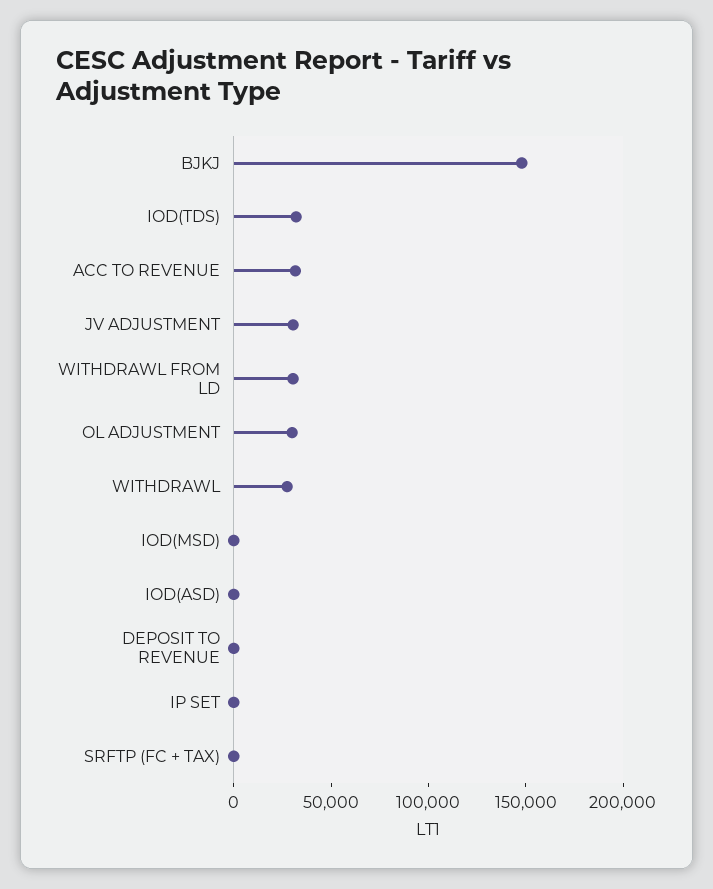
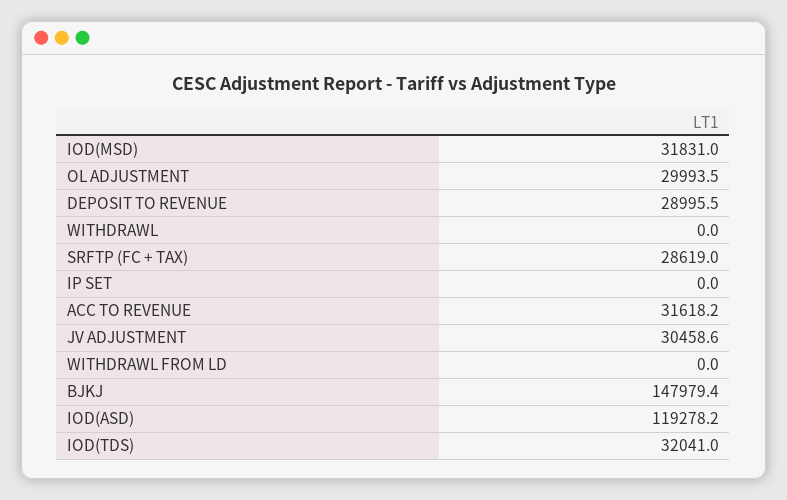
WITHDRAWL FROM LD: 30000 -> 0
WITHDRAWL: 30000 -> 0
IOD(MSD): 0 -> 31831
IOD(ASD): 0 -> 119278.2
DEPOSIT TO REVENUE: 0 -> 28995.5
SRFTP (FC + TAX): 0 -> 28619

